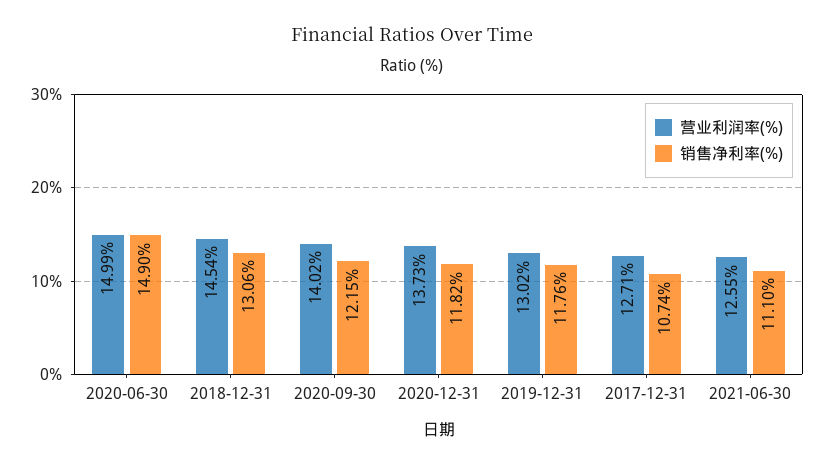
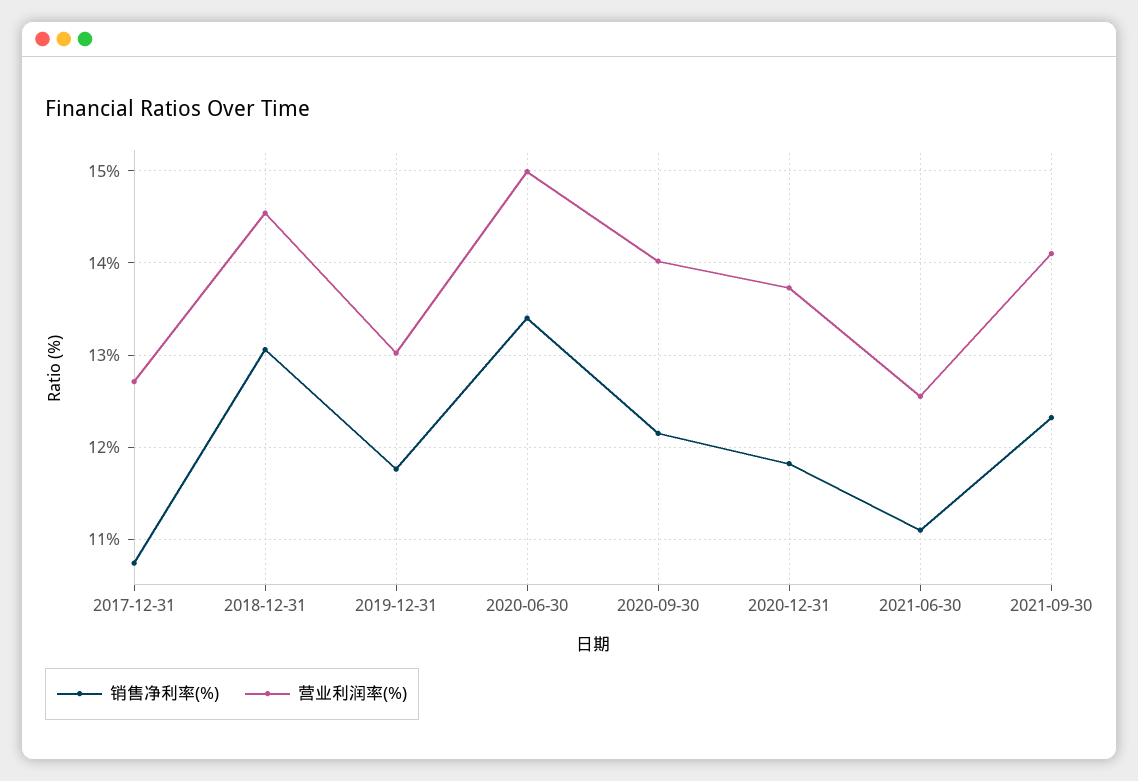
销售净利率(%), 2020-06-30: 14.9 -> 13.4
销售净利率(%), 2021-09-30: none -> 12.3
营业利润率(%), 2021-09-30: none -> 14.1

